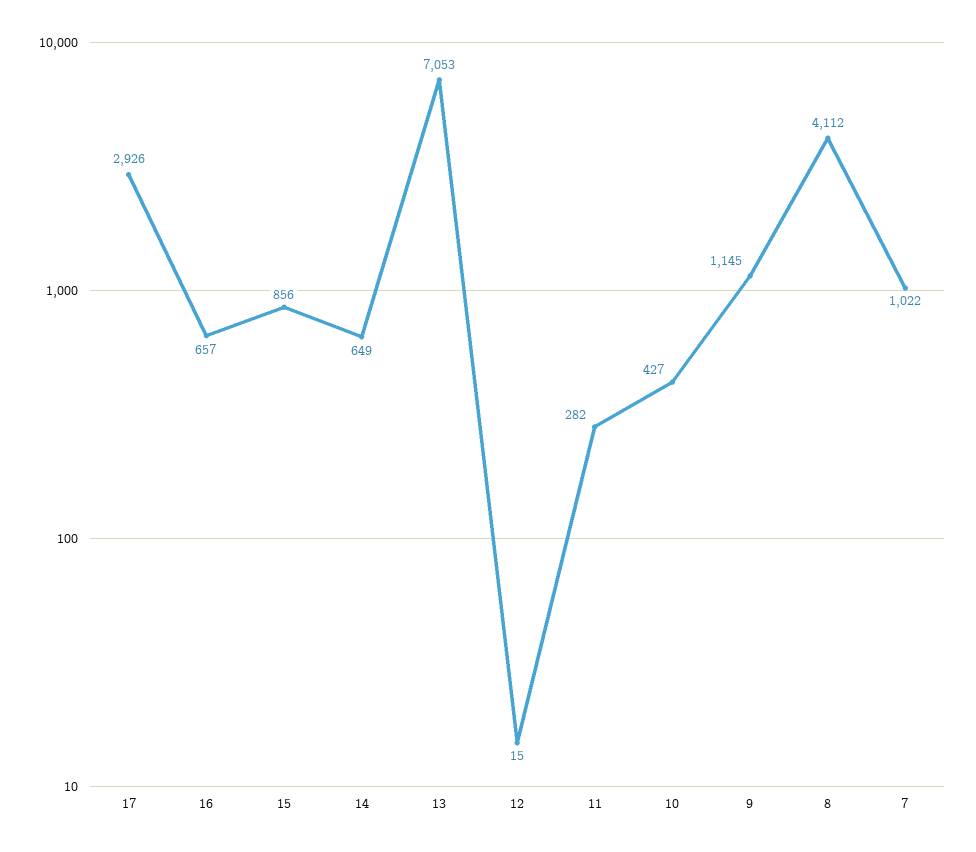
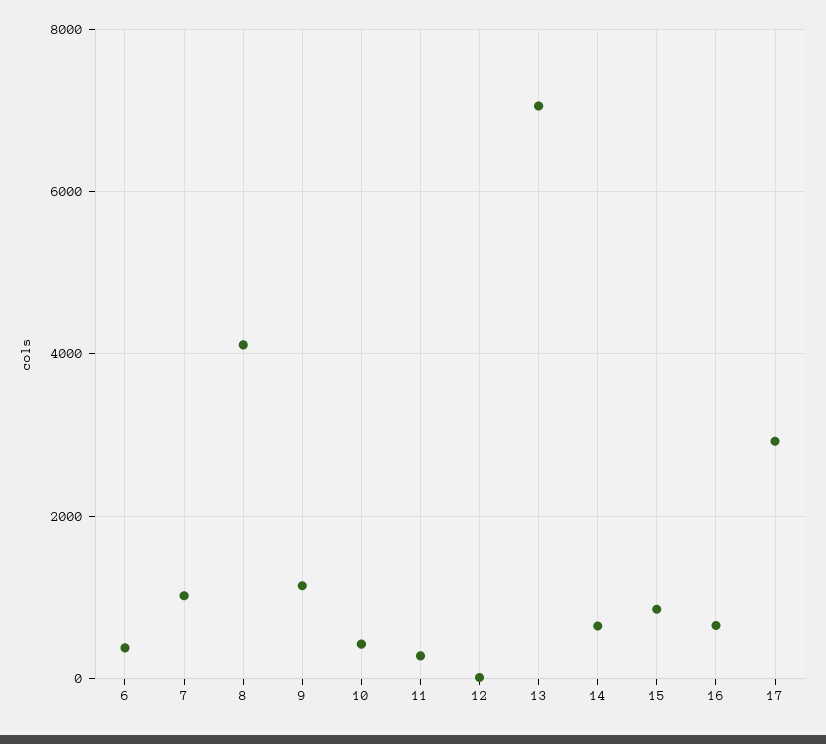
6: none -> 400

